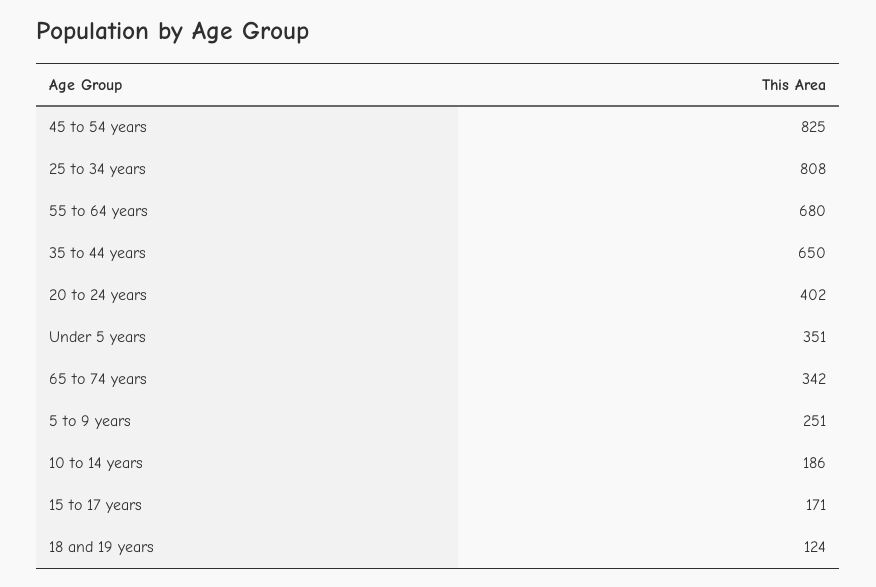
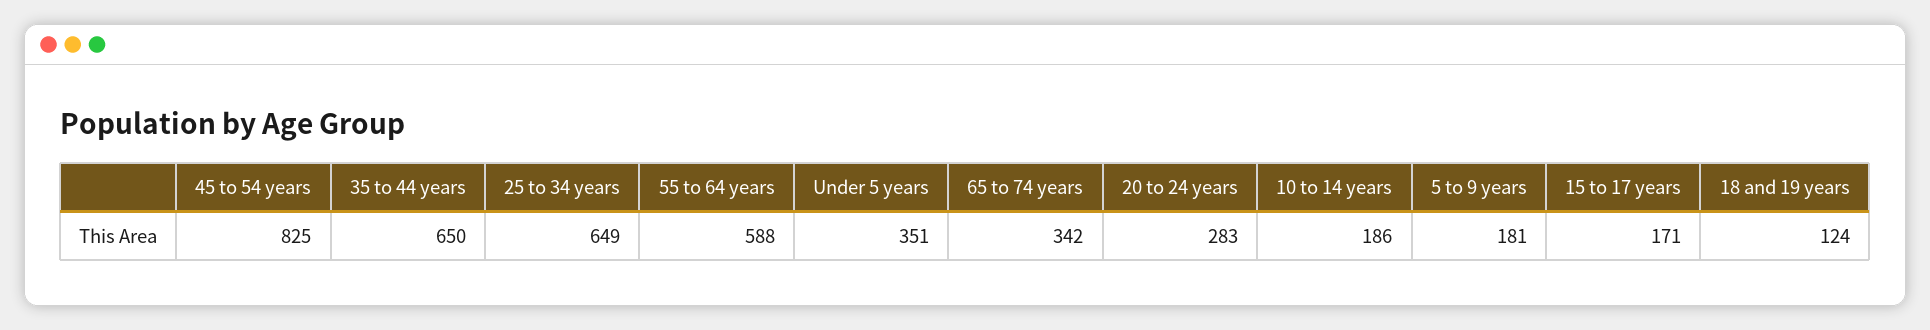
25 to 34 years: 808 -> 649
55 to 64 years: 680 -> 588
20 to 24 years: 402 -> 283
5 to 9 years: 251 -> 181

